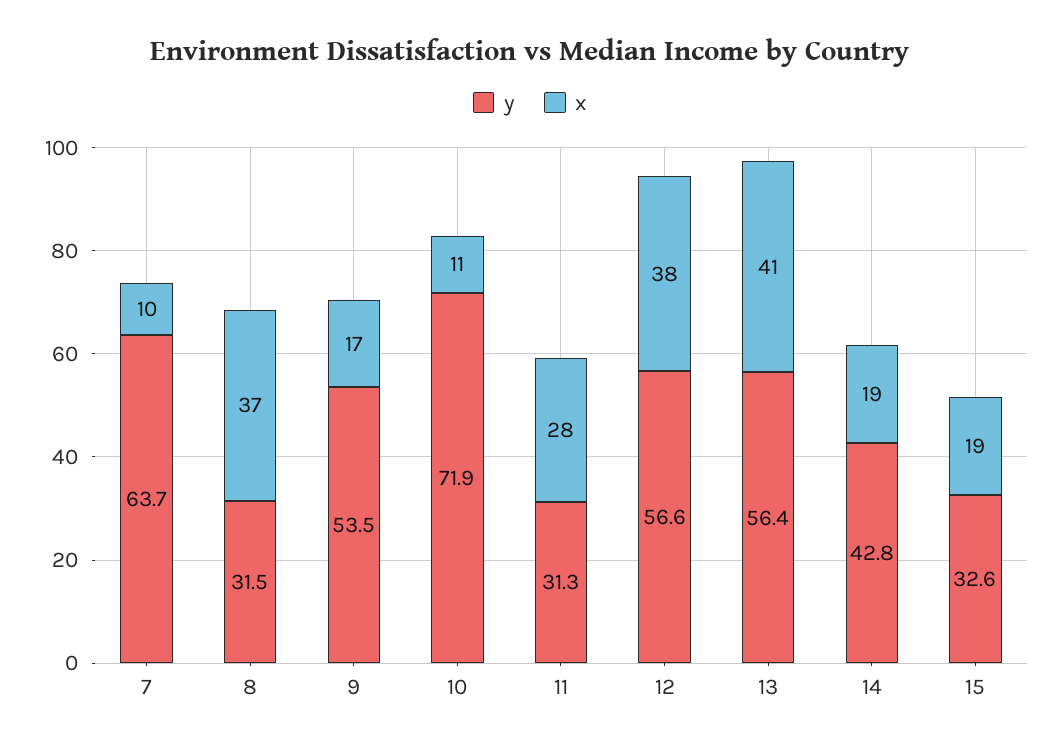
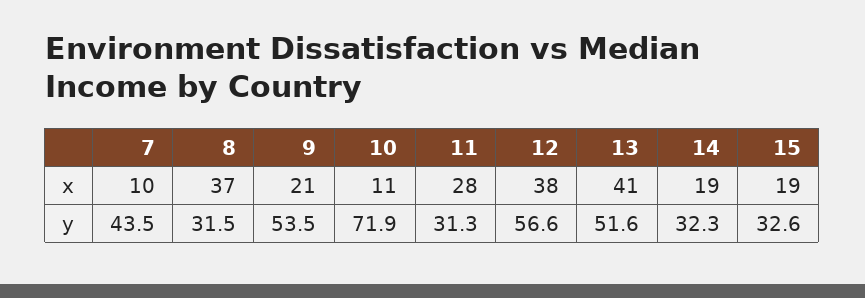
y, 7: 63.7 -> 43.5
x, 9: 17 -> 21
y, 13: 56.4 -> 51.6
y, 14: 42.8 -> 32.3

